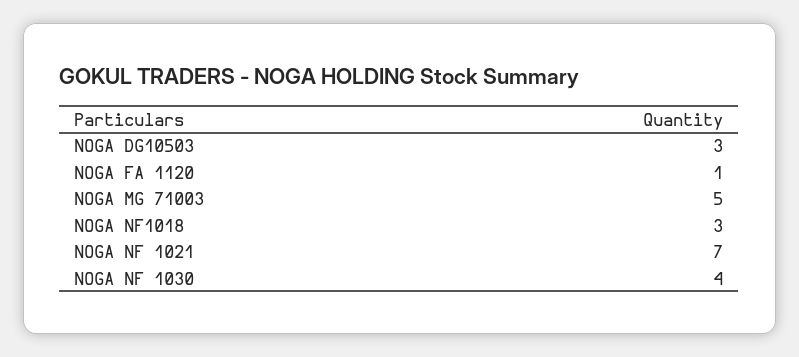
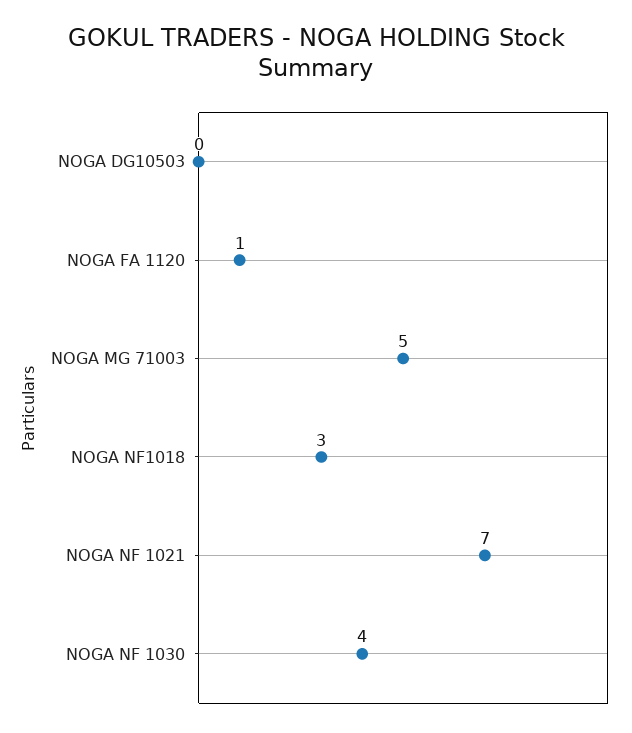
NOGA DG10503: 3 -> 0

